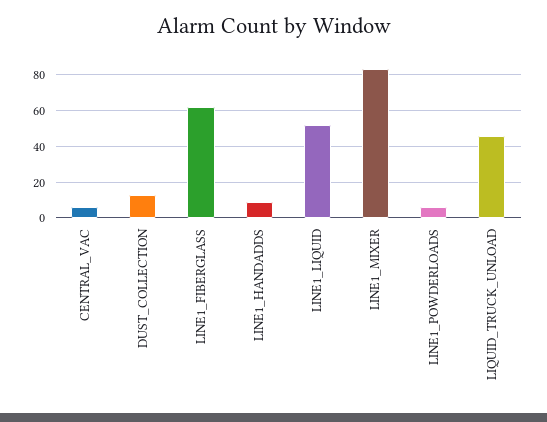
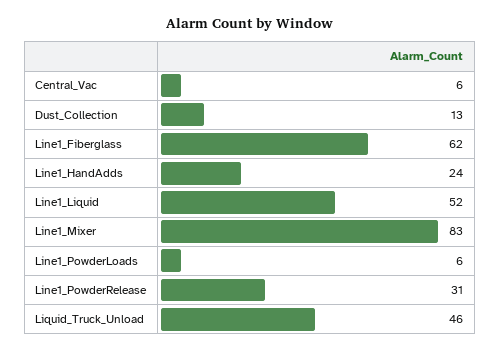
LINE1_HANDADDS: 10 -> 24
Line1_PowderRelease: none -> 31

